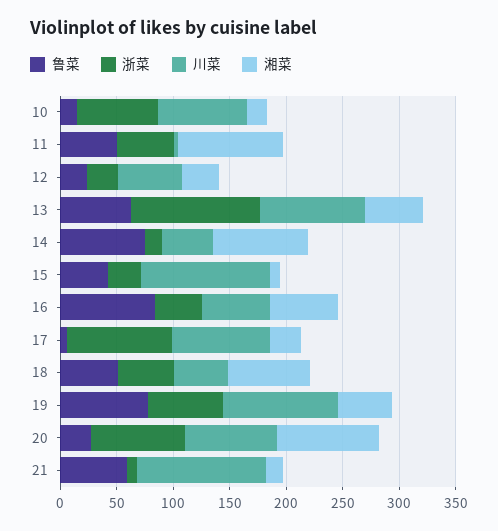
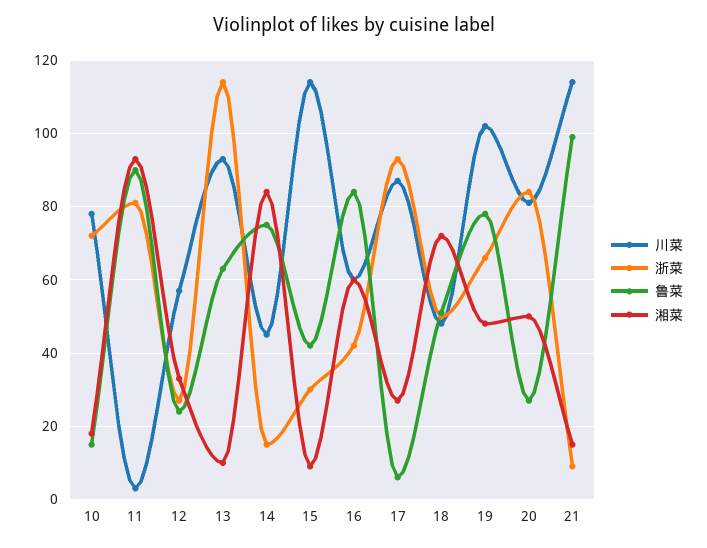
鲁菜, 11: 50 -> 90
浙菜, 11: 50 -> 80
湘菜, 13: 50 -> 10
湘菜, 20: 90 -> 50
鲁菜, 21: 60 -> 100

